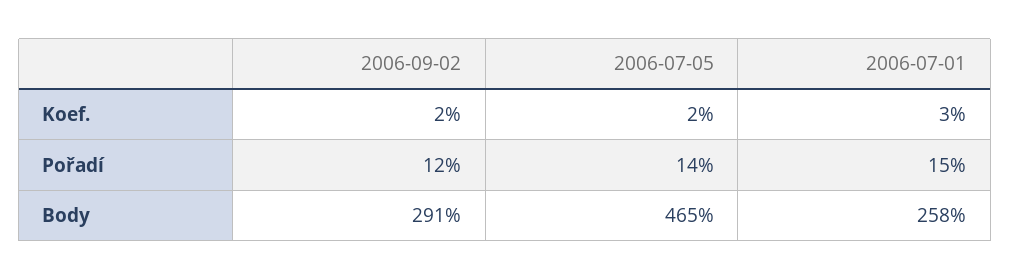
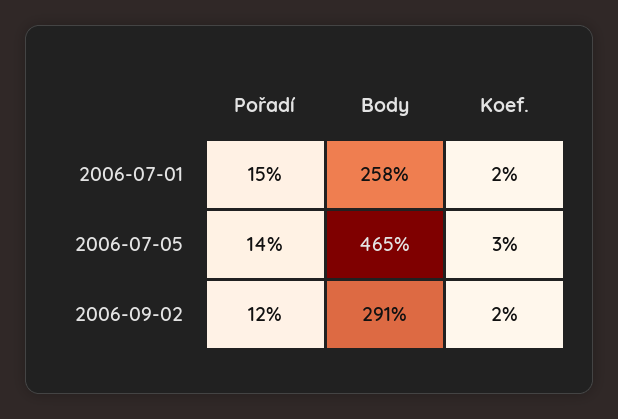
2006-07-05, Koef.: 2 -> 3
2006-07-01, Koef.: 3 -> 2

